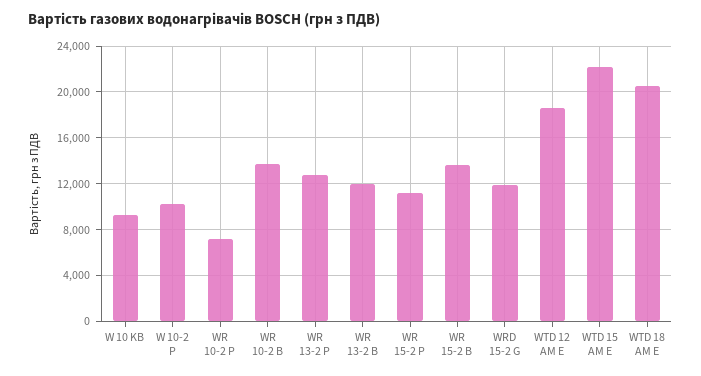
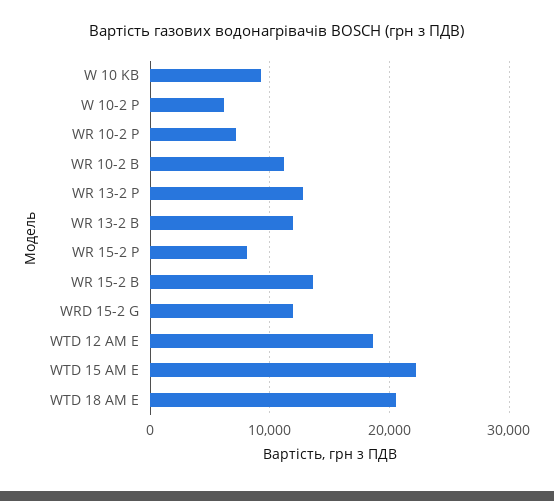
W 10-2 P: 10000 -> 6000
WR 10-2 B: 14000 -> 11000
WR 15-2 P: 11000 -> 8000

